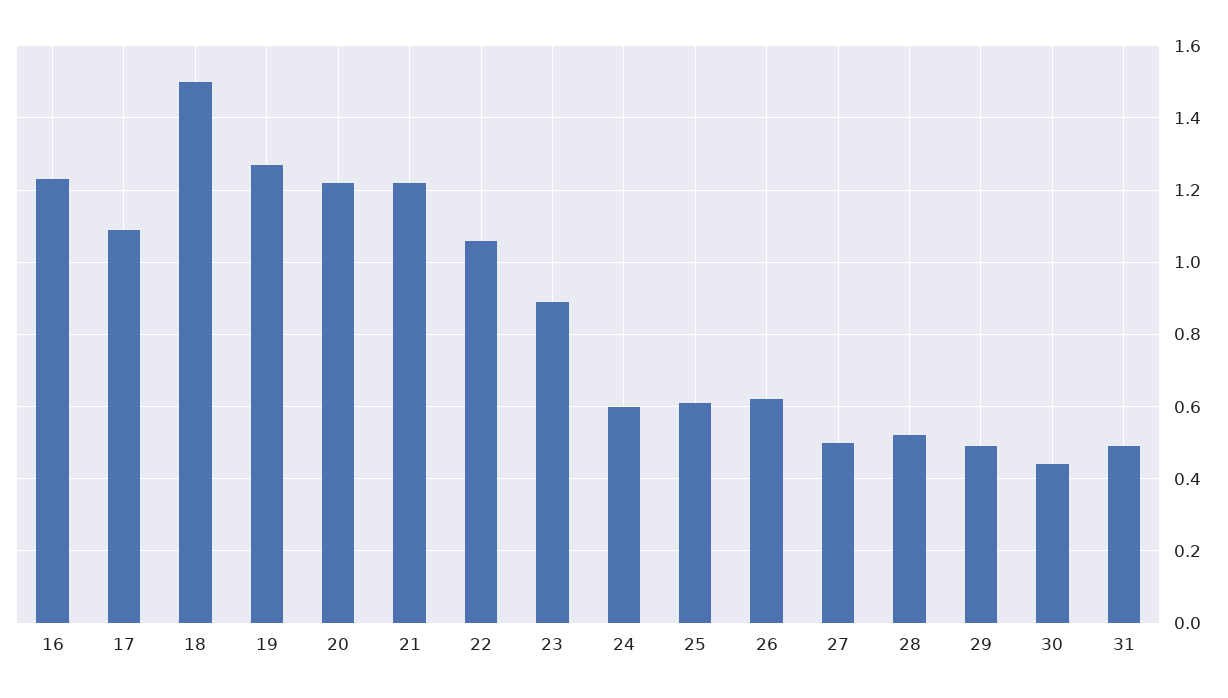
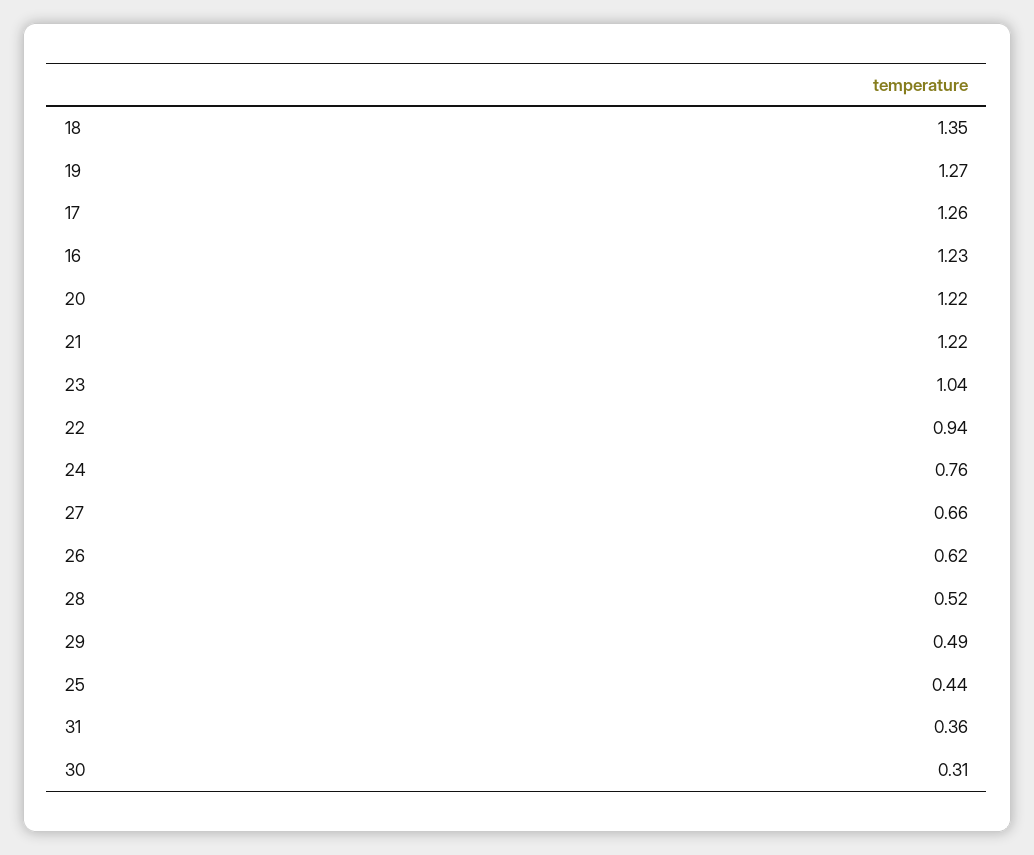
17: 1.1 -> 1.26
18: 1.5 -> 1.35
22: 1.05 -> 0.94
23: 0.9 -> 1.04
24: 0.6 -> 0.76
25: 0.6 -> 0.44
27: 0.5 -> 0.66
30: 0.45 -> 0.31
31: 0.5 -> 0.36

